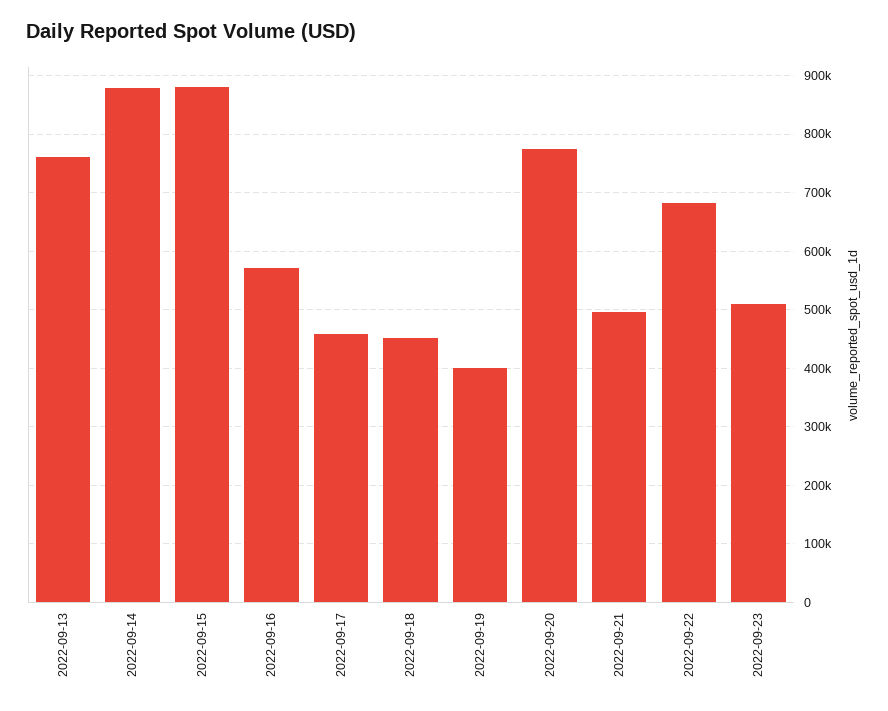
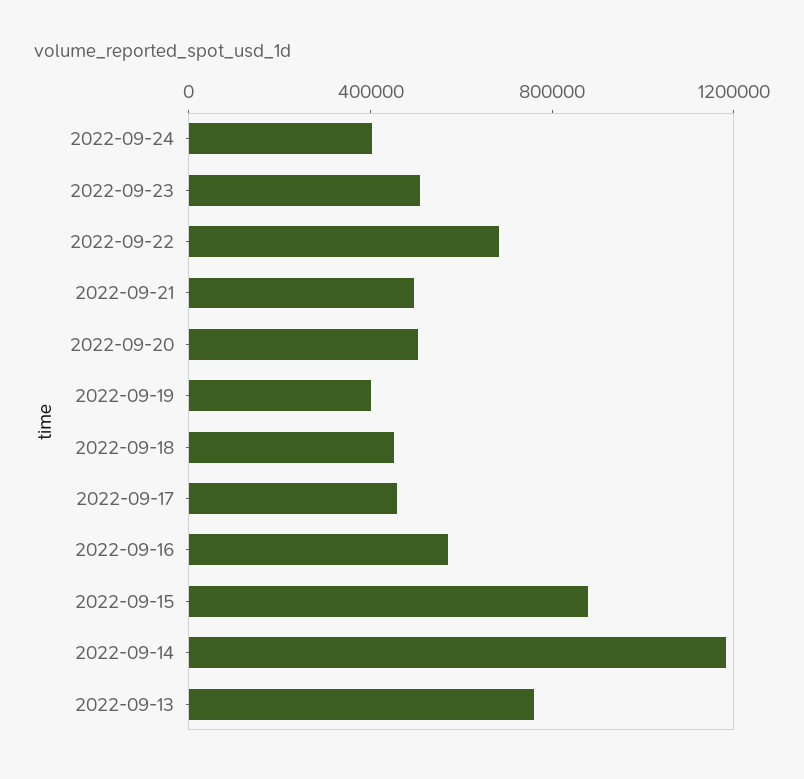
2022-09-14: 880000 -> 1200000
2022-09-20: 780000 -> 500000
2022-09-24: none -> 400000

